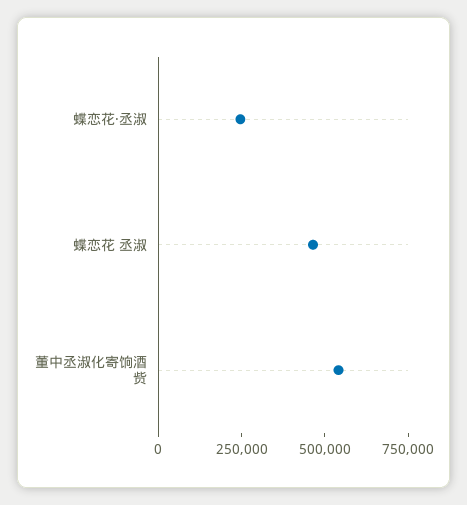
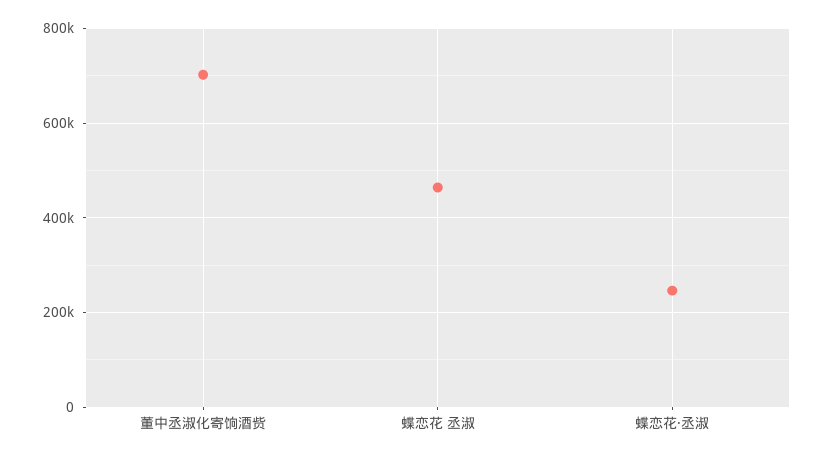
董中丞淑化寄饷酒赀: 550000 -> 700000

